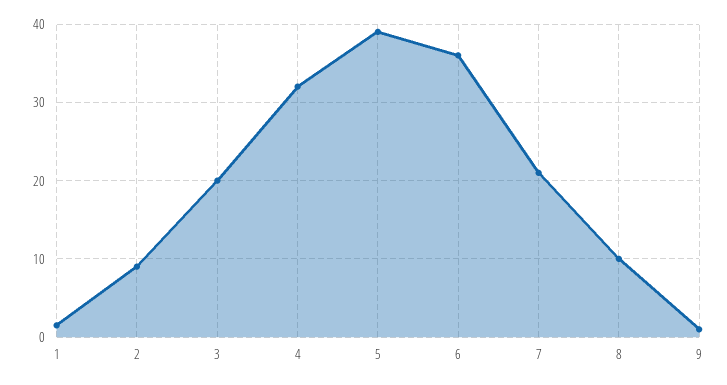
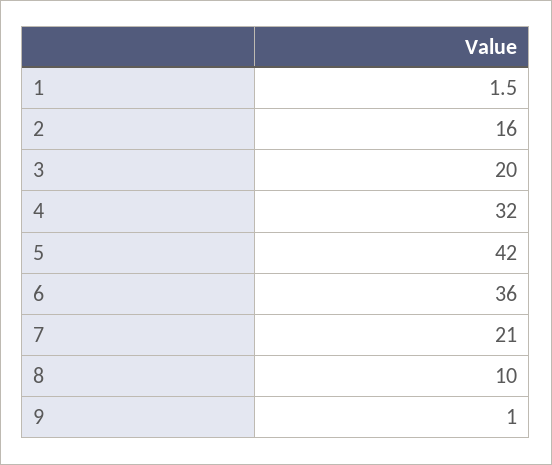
2: 9 -> 16
5: 39 -> 42

